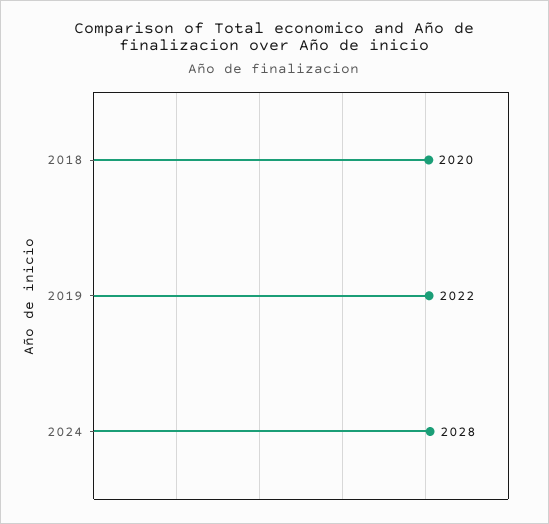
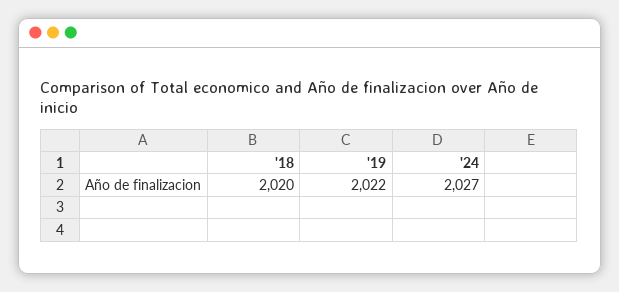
2024: 2028 -> 2027

